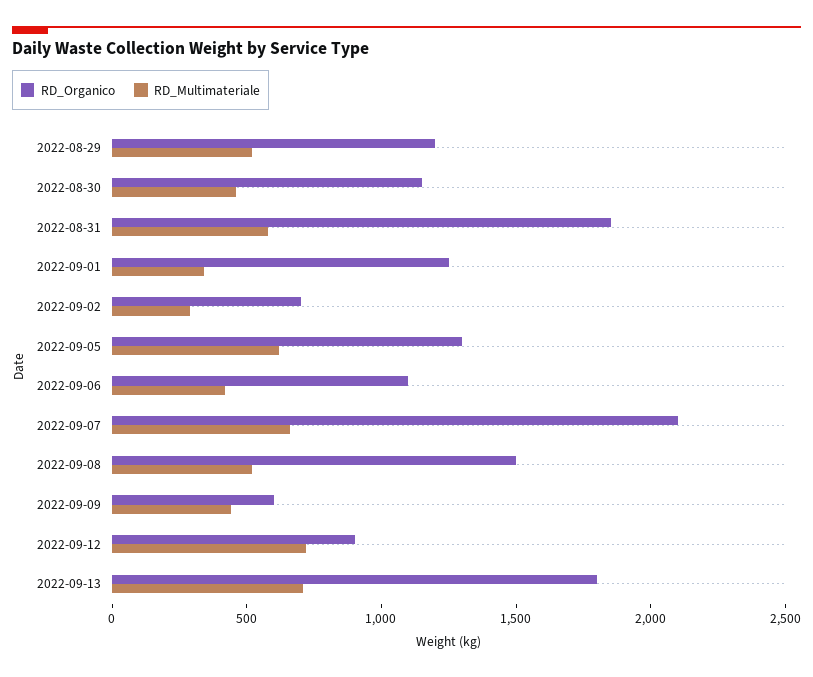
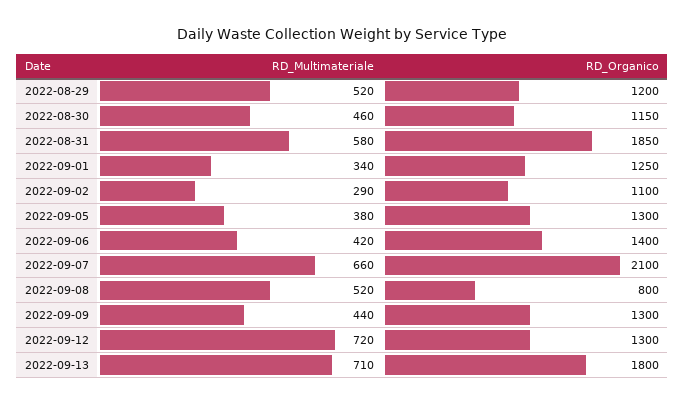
RD_Organico, 2022-09-02: 700 -> 1100
RD_Multimateriale, 2022-09-05: 600 -> 380
RD_Organico, 2022-09-06: 1100 -> 1400
RD_Organico, 2022-09-08: 1500 -> 800
RD_Organico, 2022-09-09: 600 -> 1300
RD_Organico, 2022-09-12: 900 -> 1300

